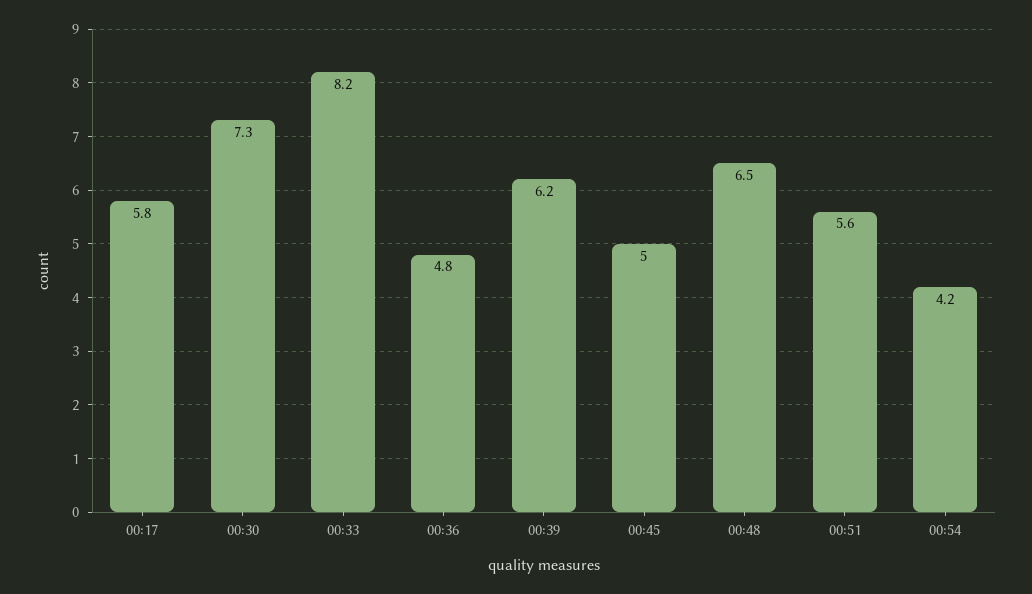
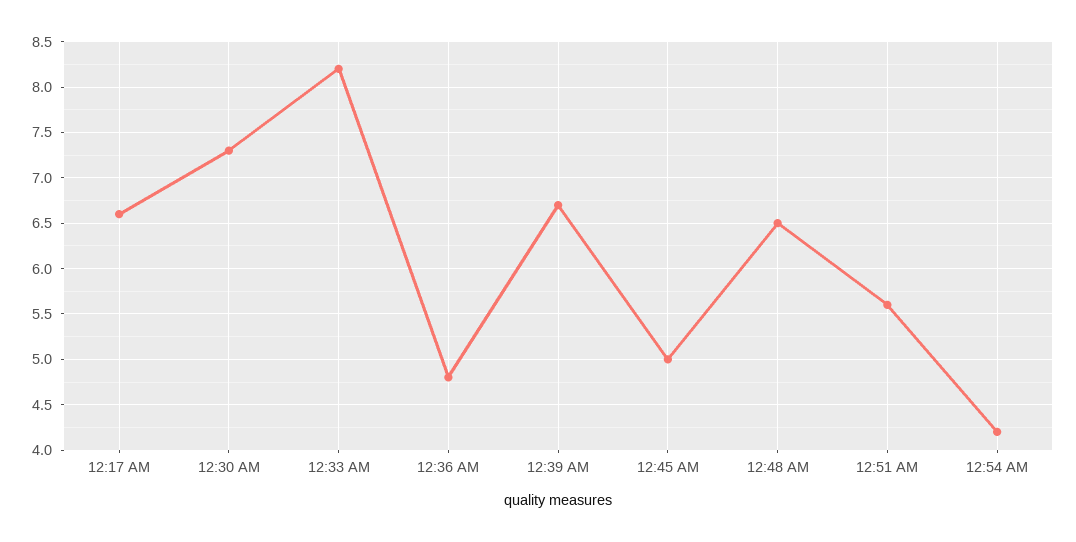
00:17: 5.8 -> 6.6
00:39: 6.2 -> 6.7

